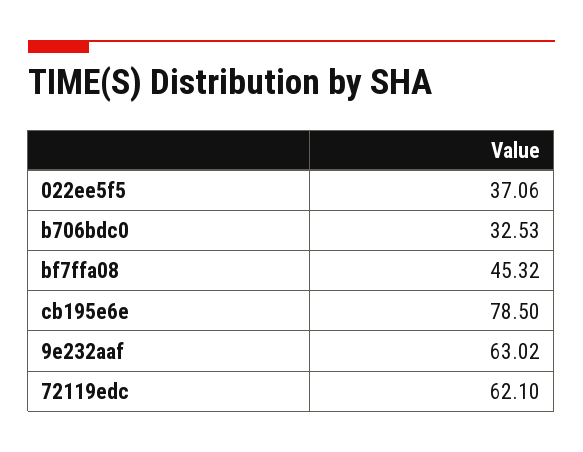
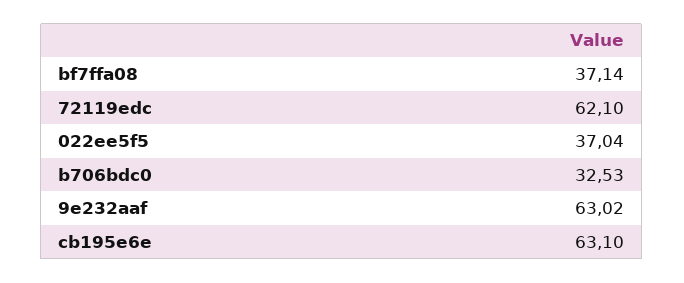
022ee5f5: 37.06 -> 37.04
bf7ffa08: 45.32 -> 37.14
cb195e6e: 78.5 -> 63.1

